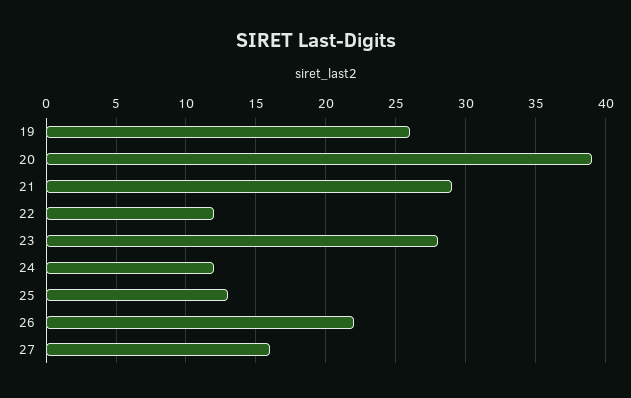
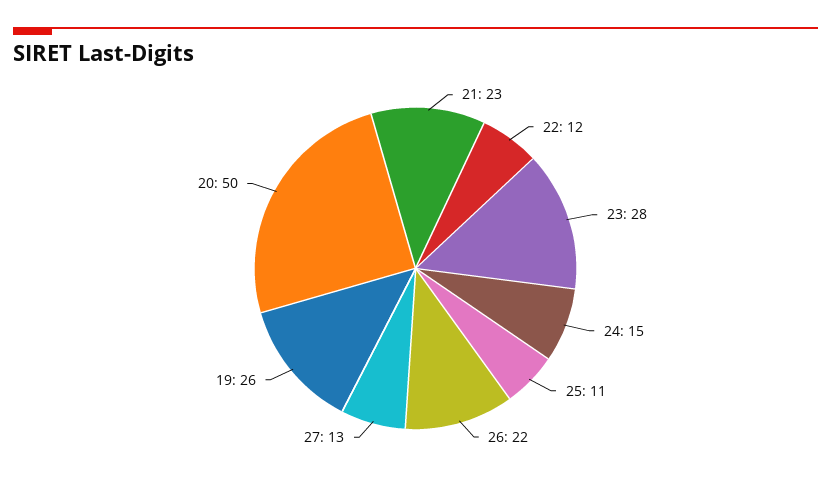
20: 39 -> 50
21: 29 -> 23
24: 12 -> 15
25: 13 -> 11
27: 16 -> 13

